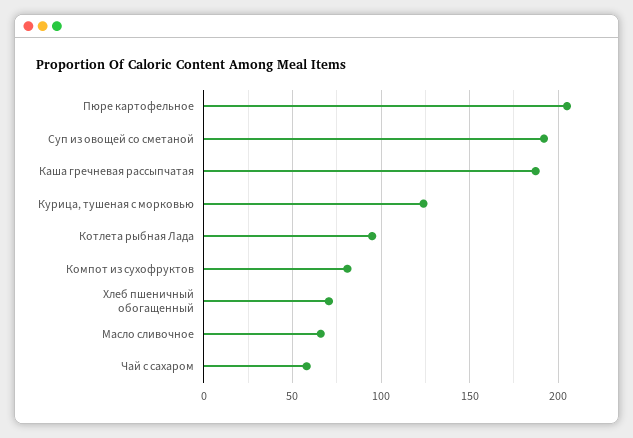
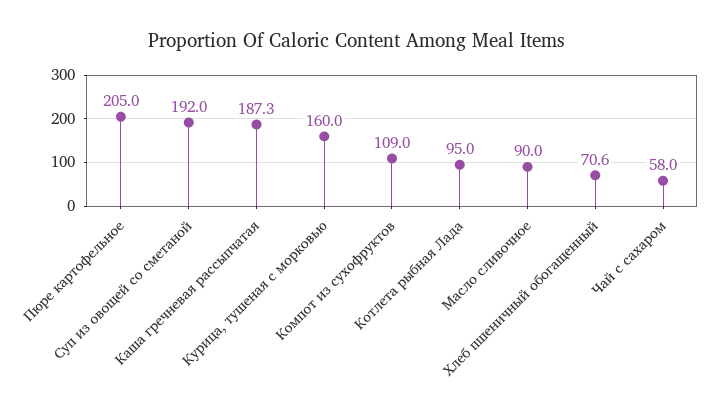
Курица, тушеная с морковью: 125 -> 160
Компот из сухофруктов: 80 -> 109
Масло сливочное: 65 -> 90

